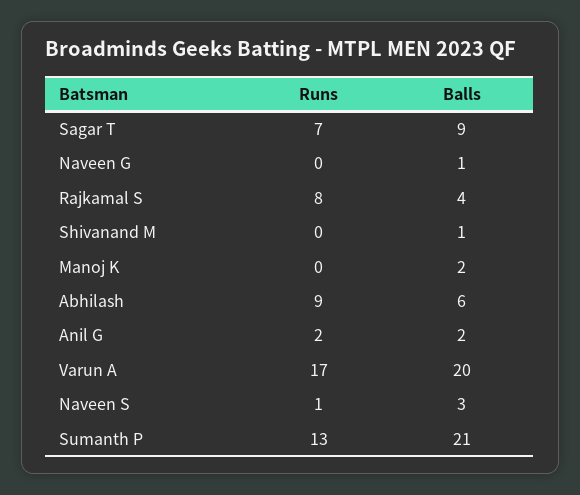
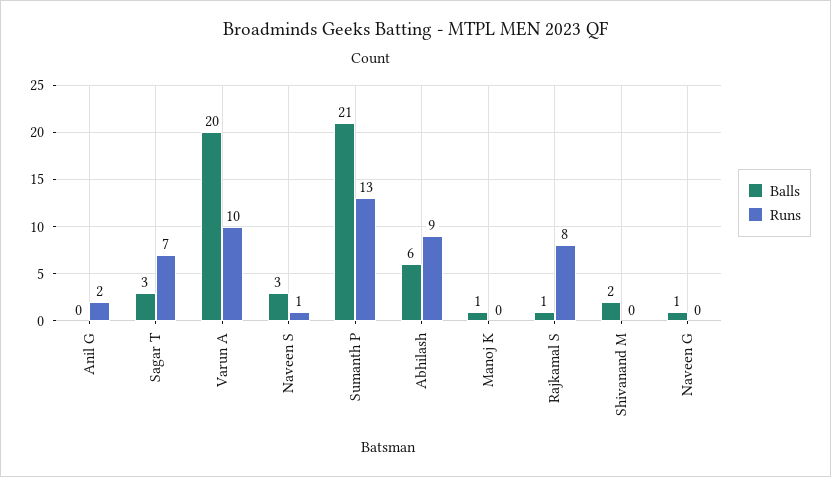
Balls, Sagar T: 9 -> 3
Balls, Rajkamal S: 4 -> 1
Balls, Shivanand M: 1 -> 2
Balls, Manoj K: 2 -> 1
Balls, Anil G: 2 -> 0
Runs, Varun A: 17 -> 10

